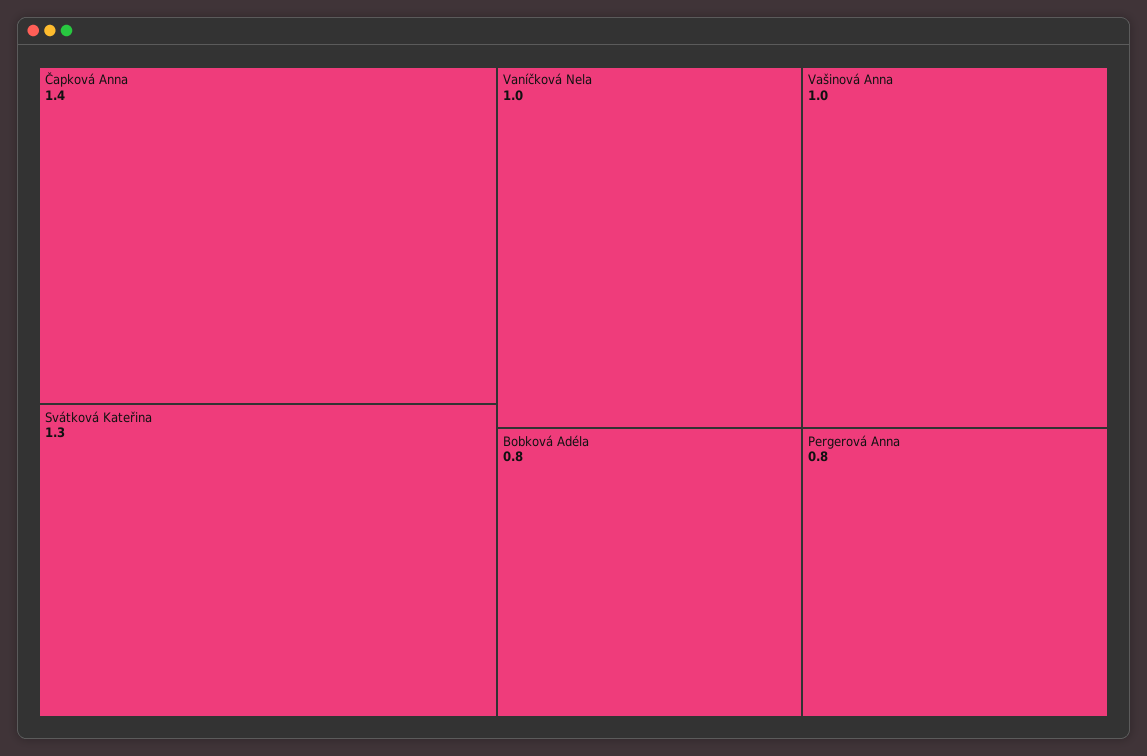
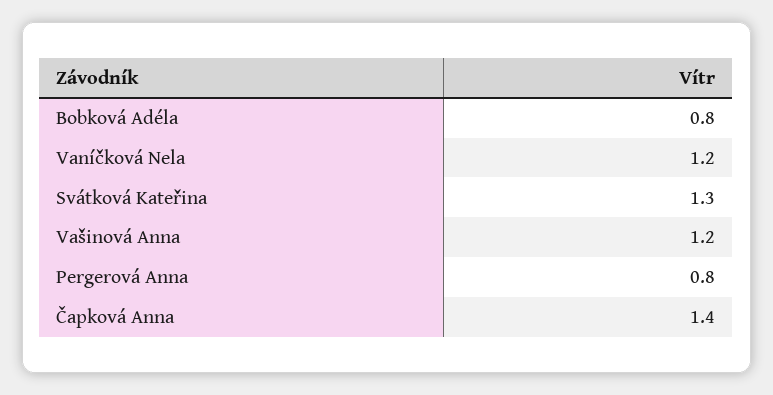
Vaníčková Nela: 1 -> 1.2
Vašinová Anna: 1 -> 1.2

